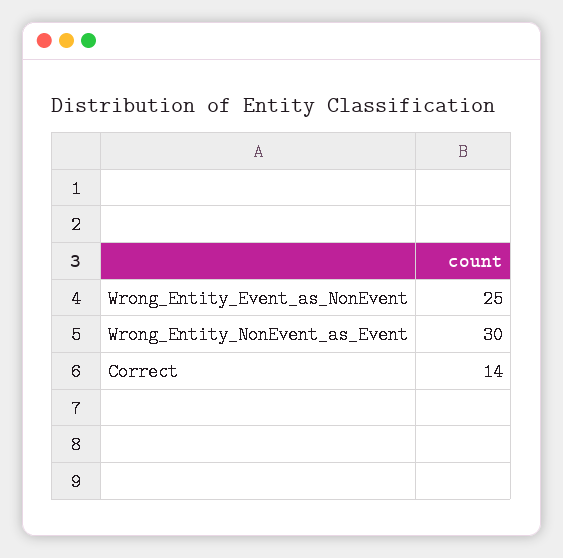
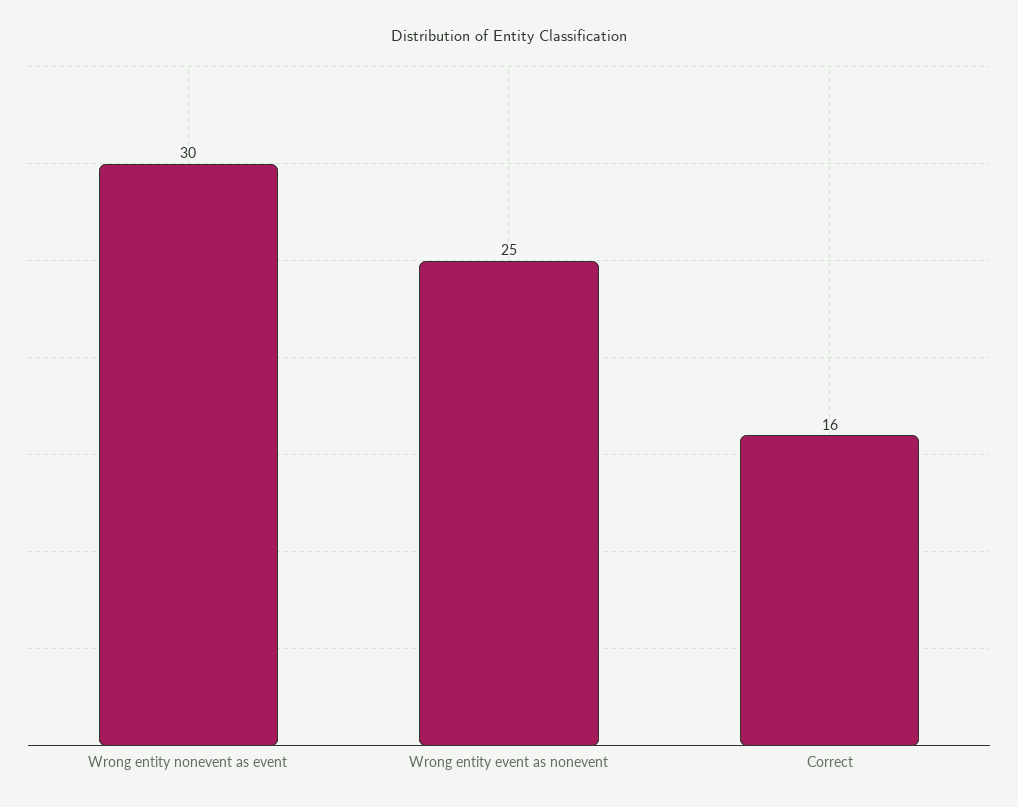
Correct: 14 -> 16

